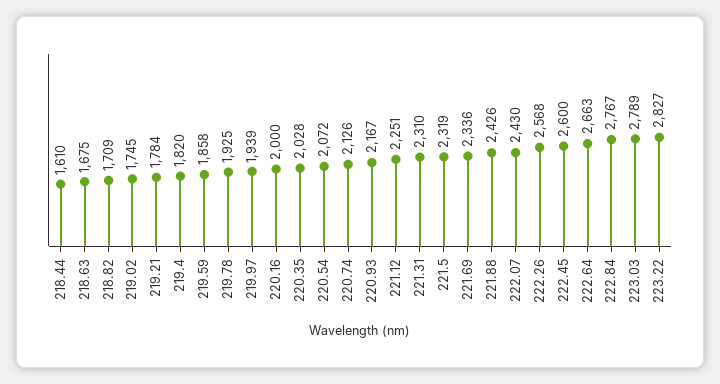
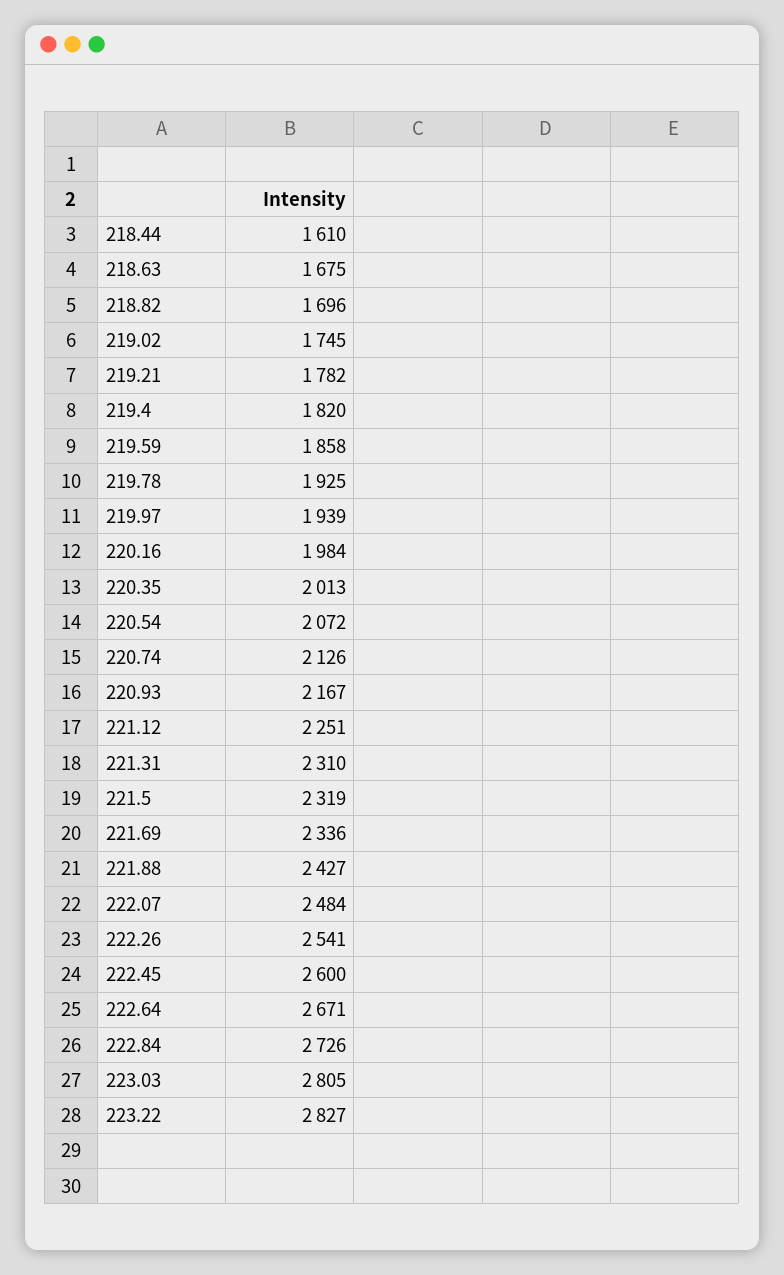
218.82: 1709 -> 1696
219.21: 1784 -> 1782
220.16: 2000 -> 1984
220.35: 2028 -> 2013
221.88: 2426 -> 2427
222.07: 2430 -> 2484
222.26: 2568 -> 2541
222.64: 2663 -> 2671
222.84: 2767 -> 2726
223.03: 2789 -> 2805

